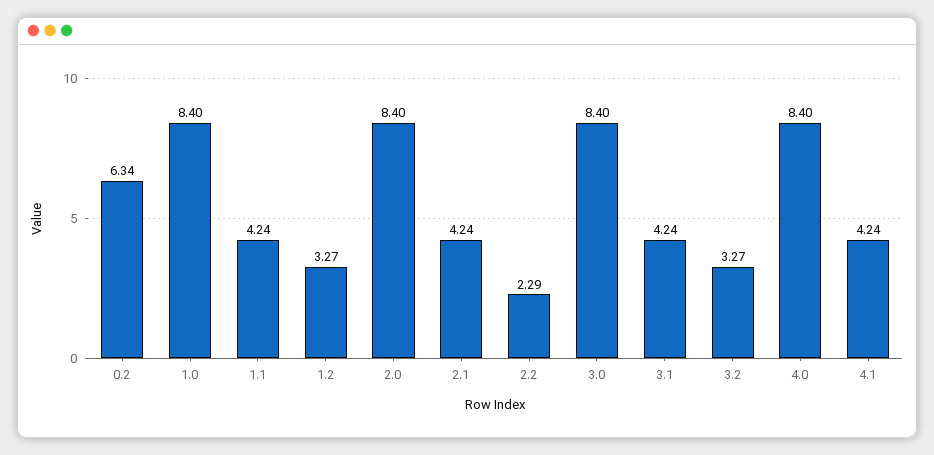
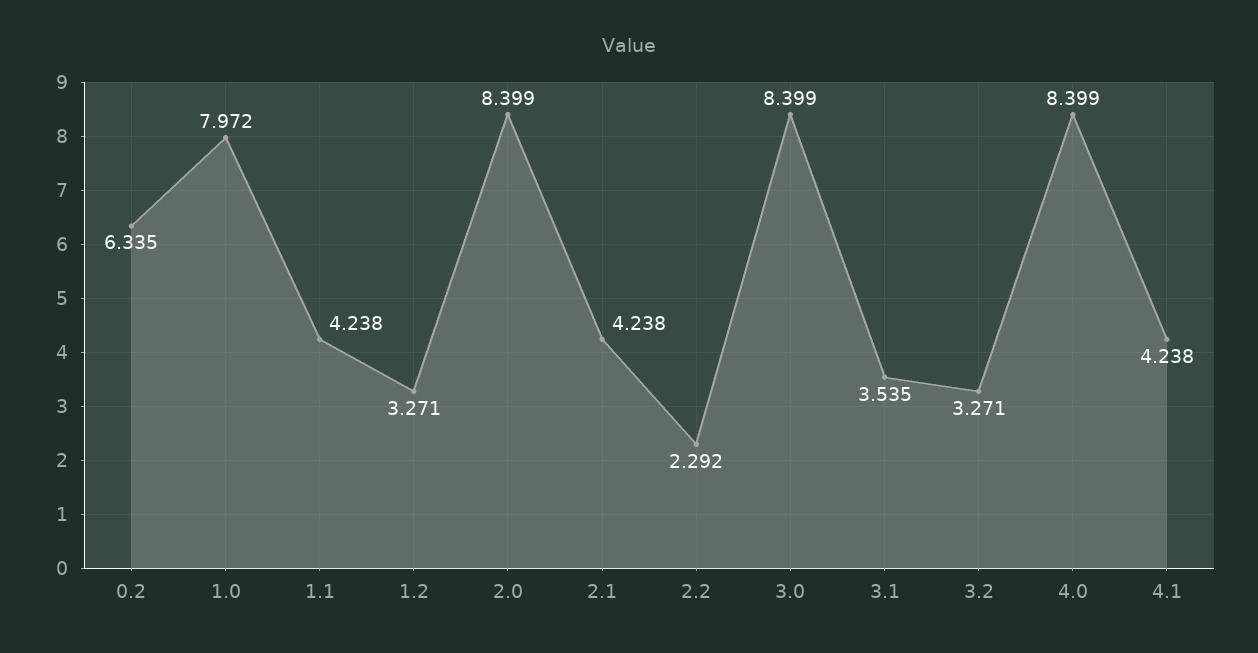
1.0: 8.4 -> 7.972
3.1: 4.24 -> 3.535

